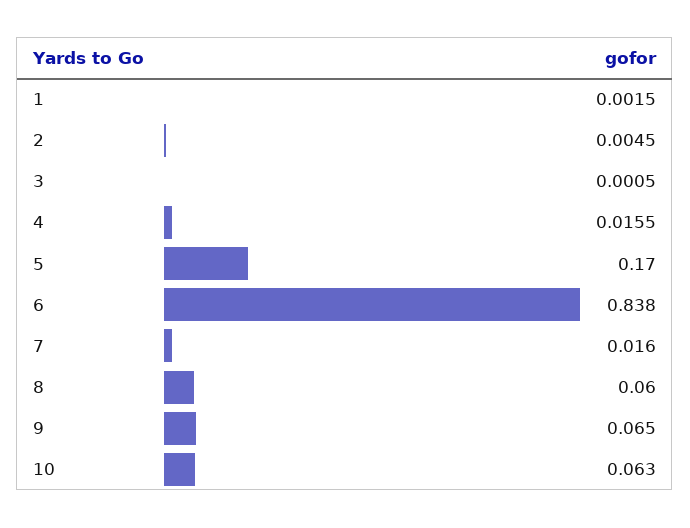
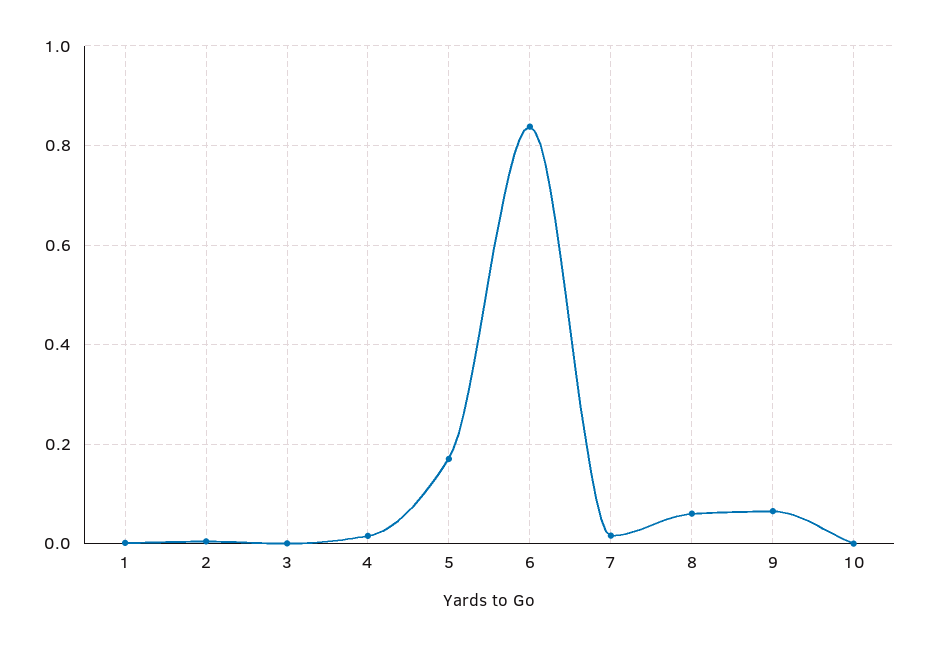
10: 0.063 -> 0

